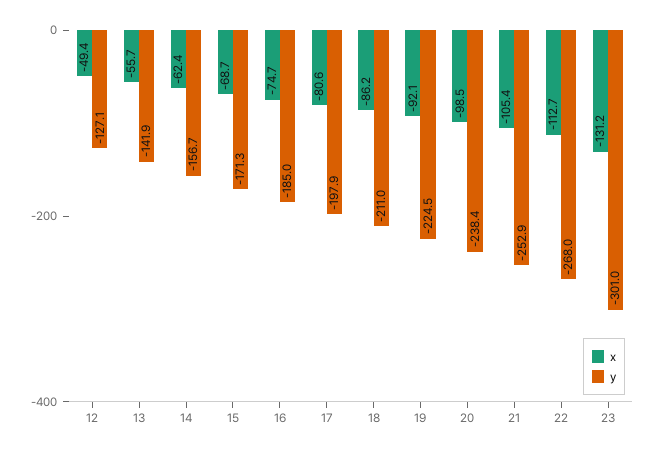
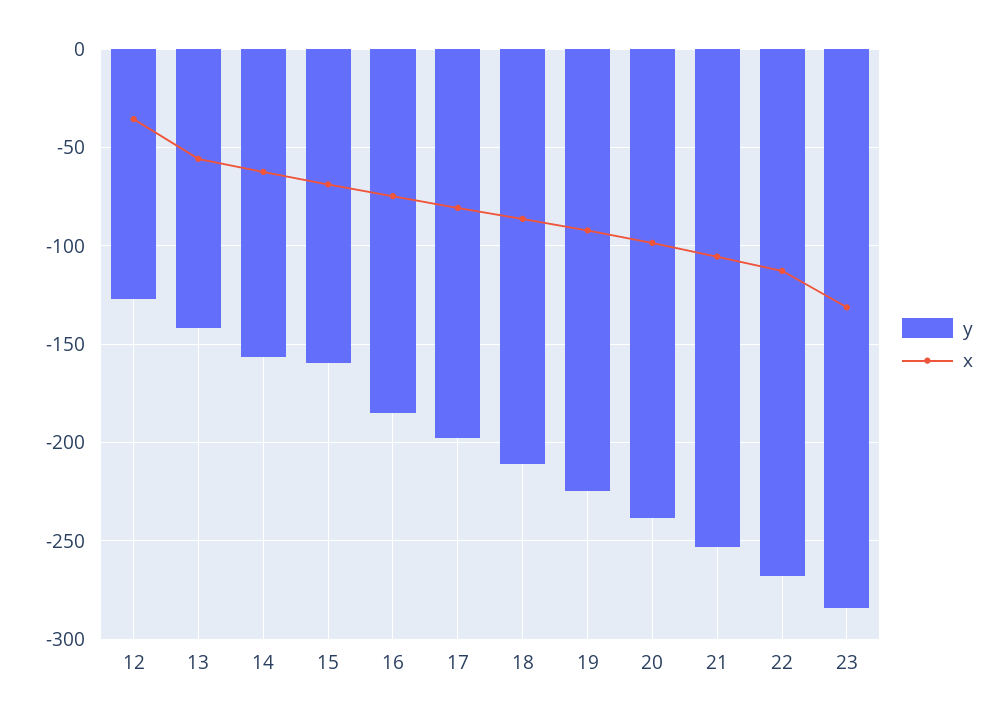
x, 12: -49.4 -> -35
y, 15: -171.3 -> -160
y, 23: -301 -> -285

